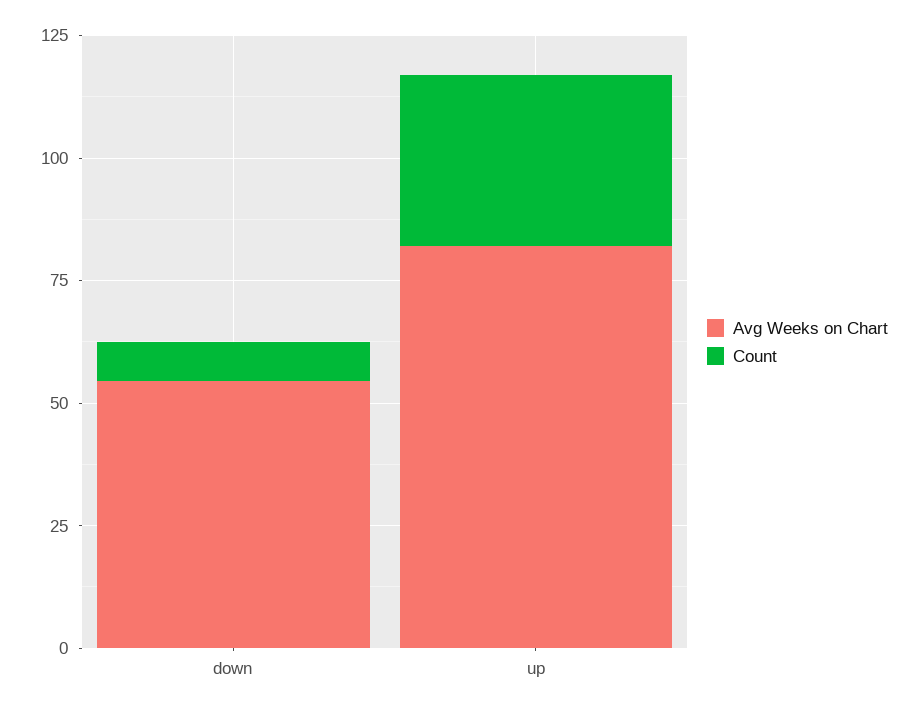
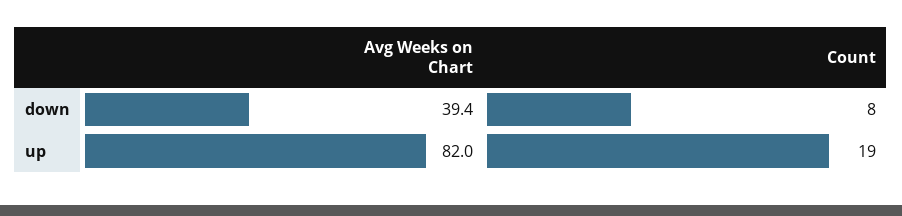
Avg Weeks on Chart, down: 55 -> 39.4
Count, up: 35 -> 19

